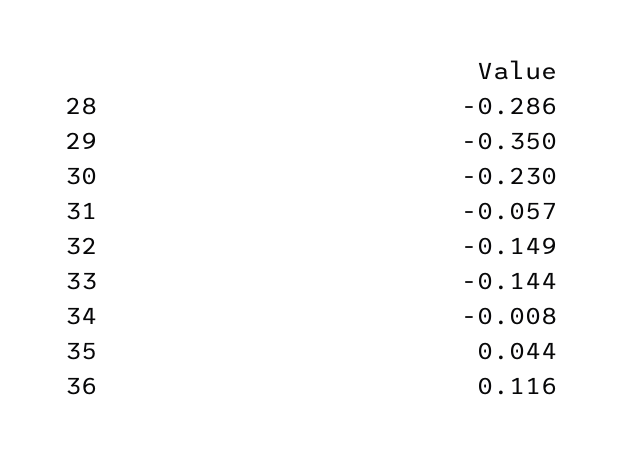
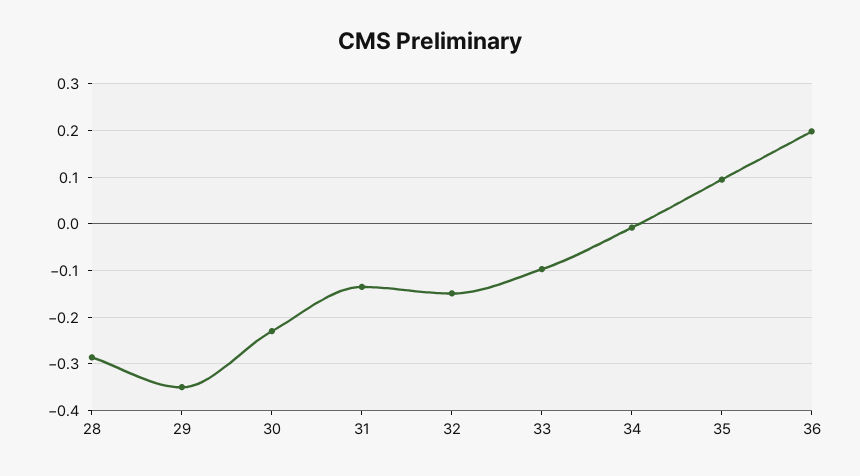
31: -0.057 -> -0.14
33: -0.144 -> -0.1
35: 0.044 -> 0.1
36: 0.116 -> 0.2

